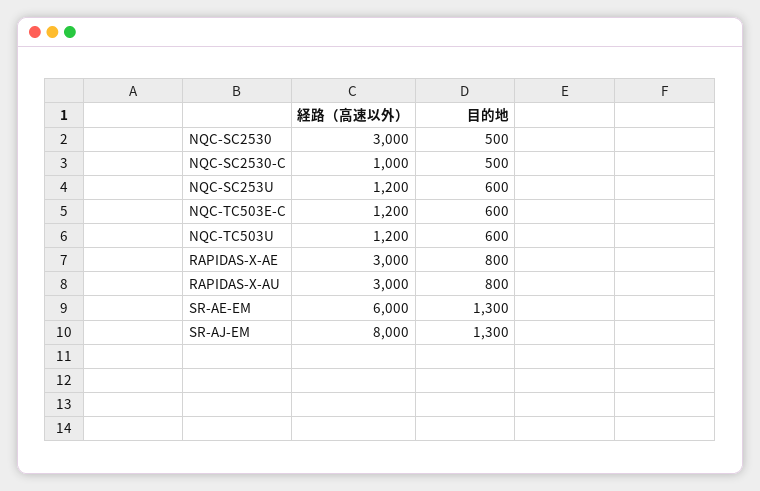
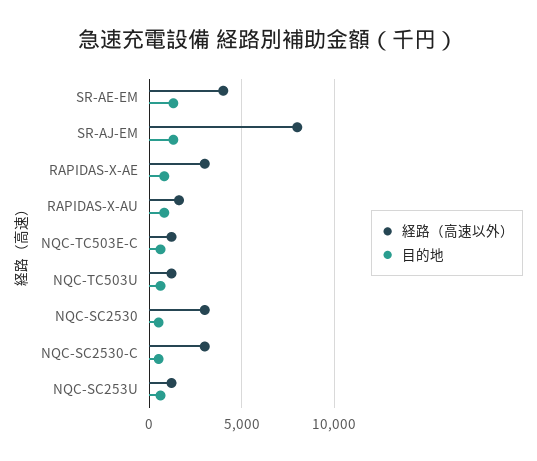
経路（高速以外）, NQC-SC2530-C: 1000 -> 3000
経路（高速以外）, RAPIDAS-X-AU: 3000 -> 1500
経路（高速以外）, SR-AE-EM: 6000 -> 4000

